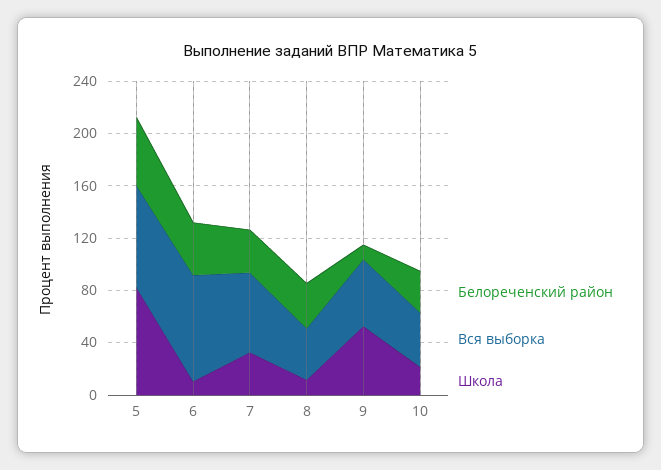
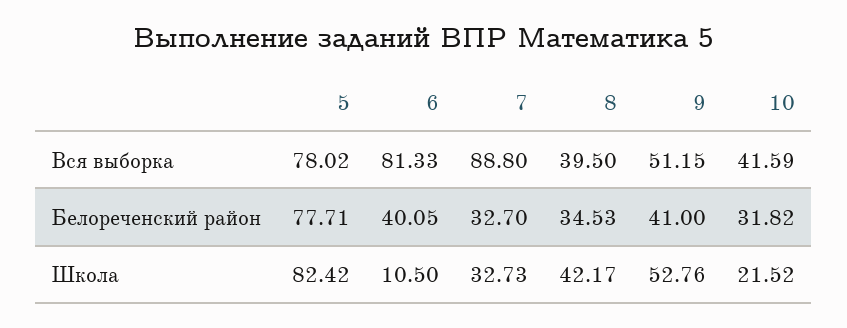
Белореченский район, 5: 50 -> 77.71
Вся выборка, 7: 60 -> 88.8
Школа, 8: 10 -> 42.17
Белореченский район, 9: 10 -> 41

